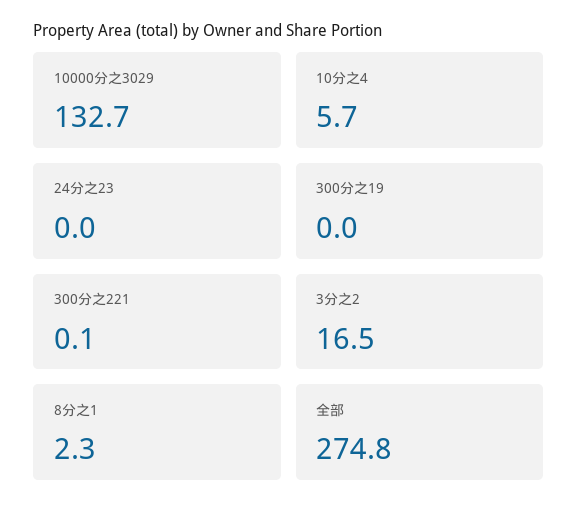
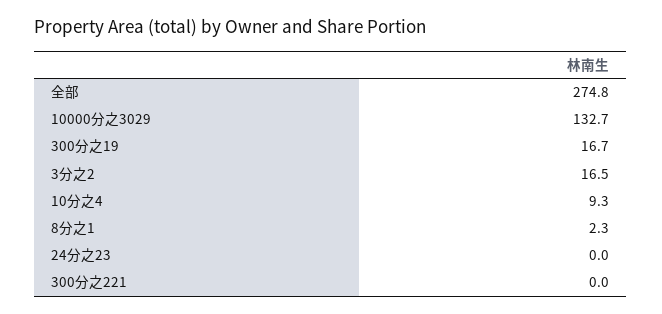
10分之4: 5.7 -> 9.3
300分之19: 0 -> 16.7
300分之221: 0.1 -> 0

